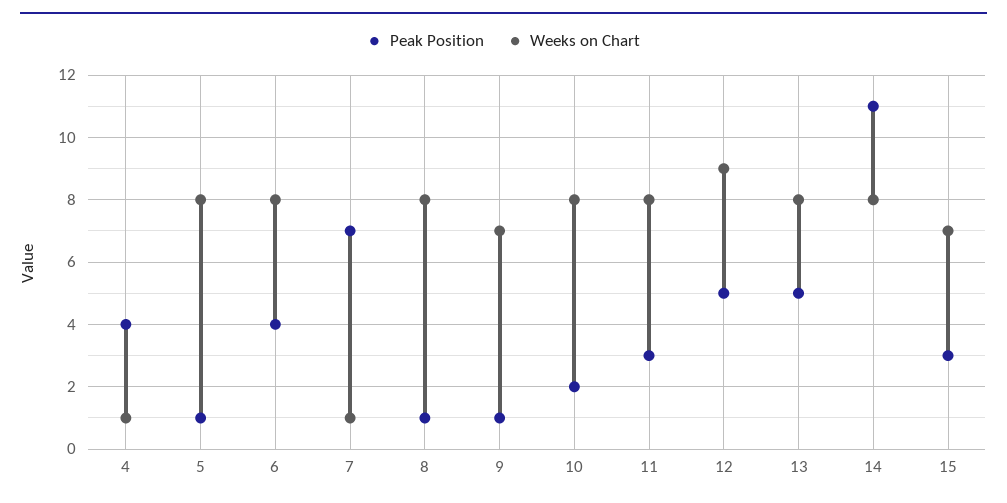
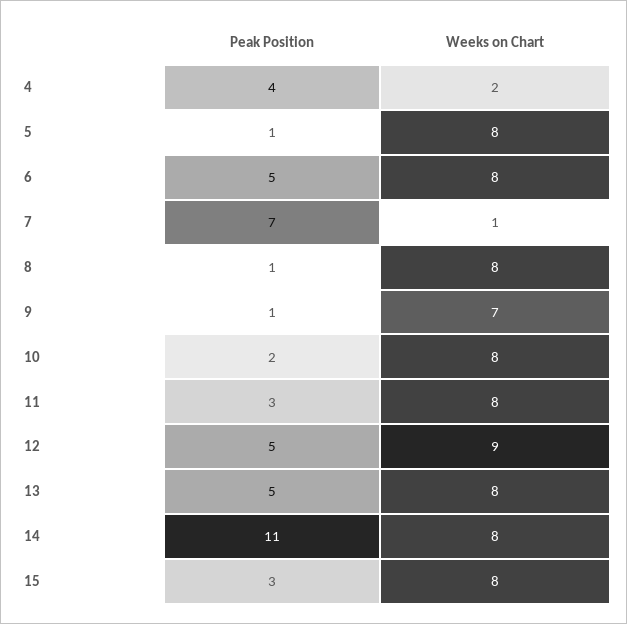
Weeks on Chart, 4: 1 -> 2
Peak Position, 6: 4 -> 5
Weeks on Chart, 15: 7 -> 8

